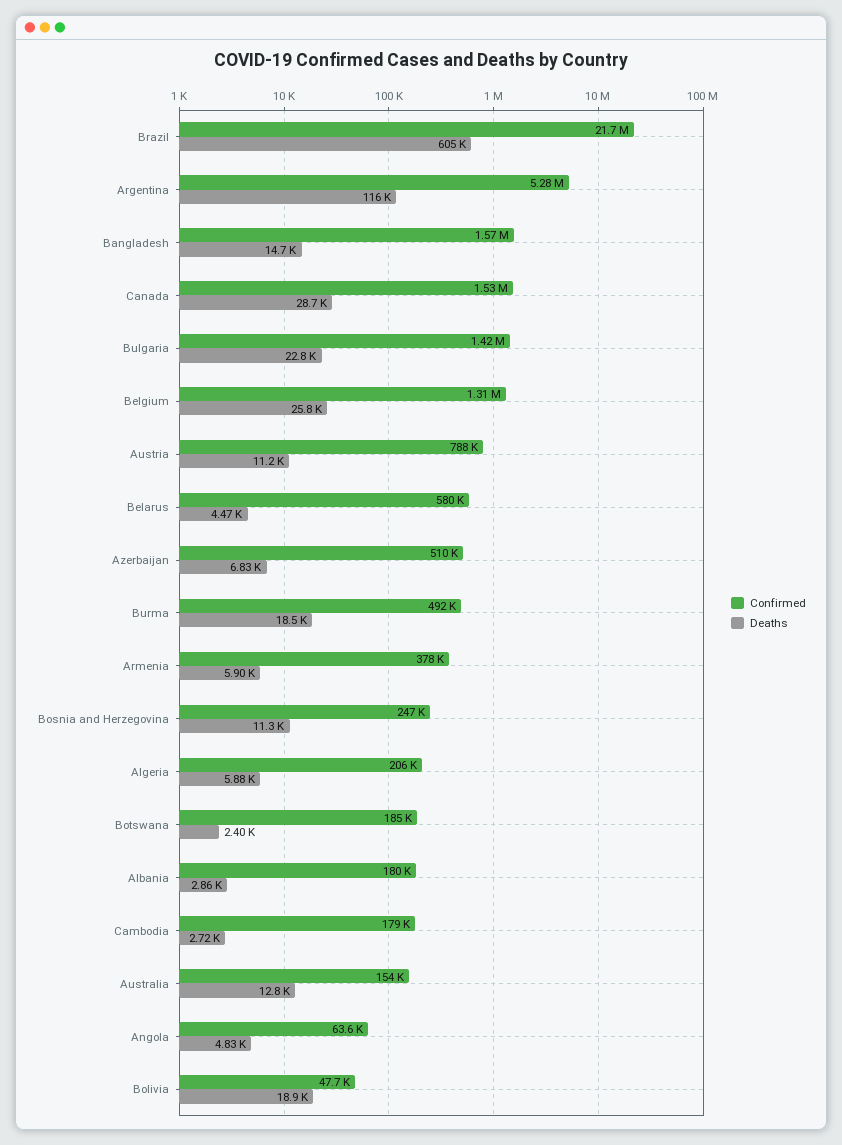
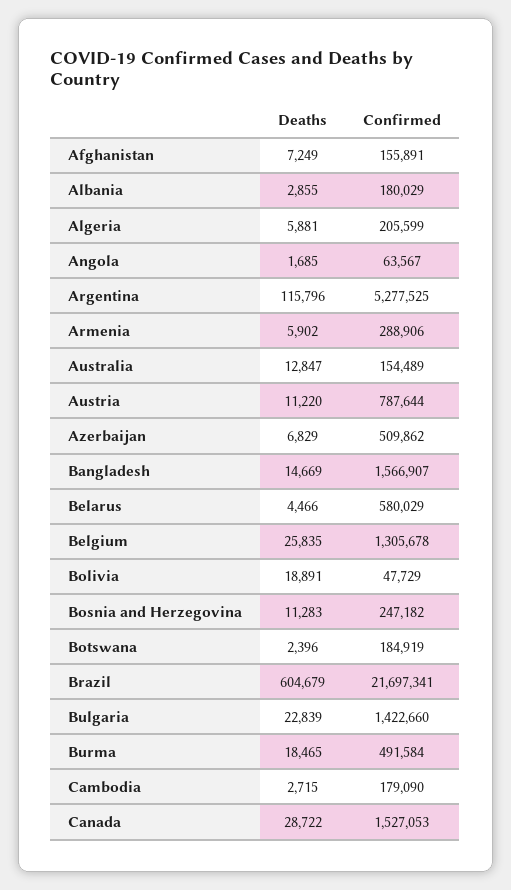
Confirmed, Armenia: 378000 -> 288906
Deaths, Angola: 4830 -> 1685
Deaths, Afghanistan: none -> 7249
Confirmed, Afghanistan: none -> 155891

